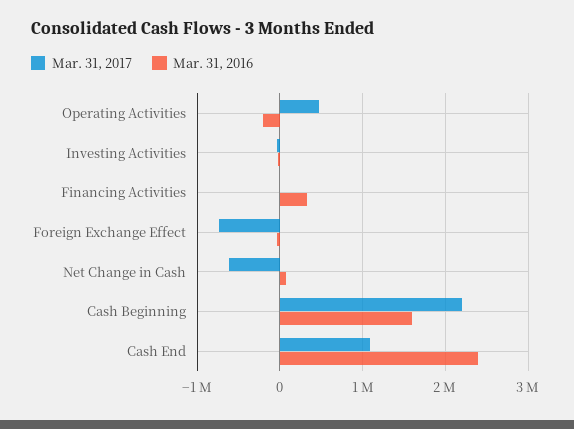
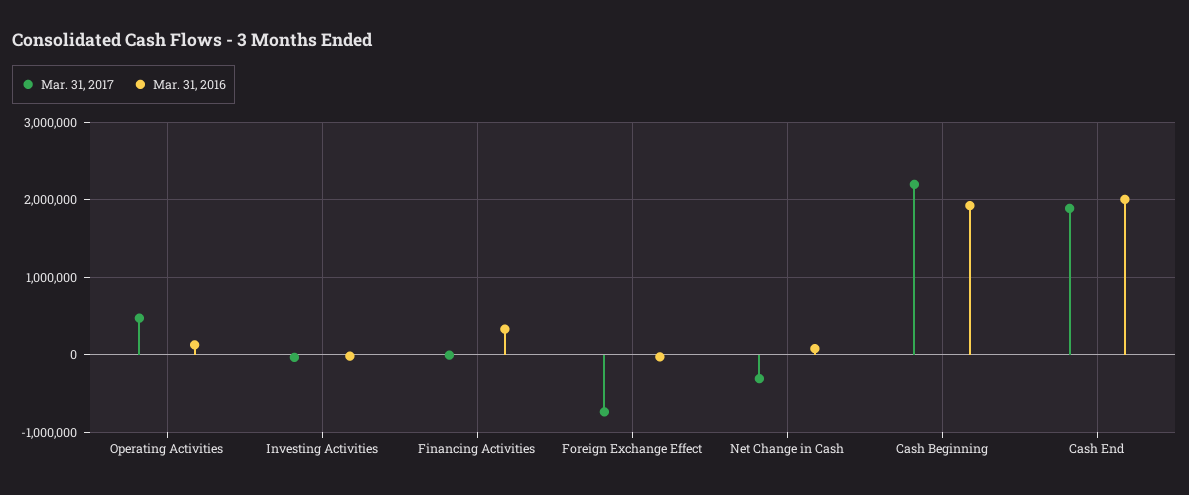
Mar. 31, 2016, Operating Activities: -200000 -> 100000
Mar. 31, 2017, Net Change in Cash: -600000 -> -300000
Mar. 31, 2016, Cash Beginning: 1600000 -> 1900000
Mar. 31, 2017, Cash End: 1100000 -> 1900000
Mar. 31, 2016, Cash End: 2400000 -> 2000000

